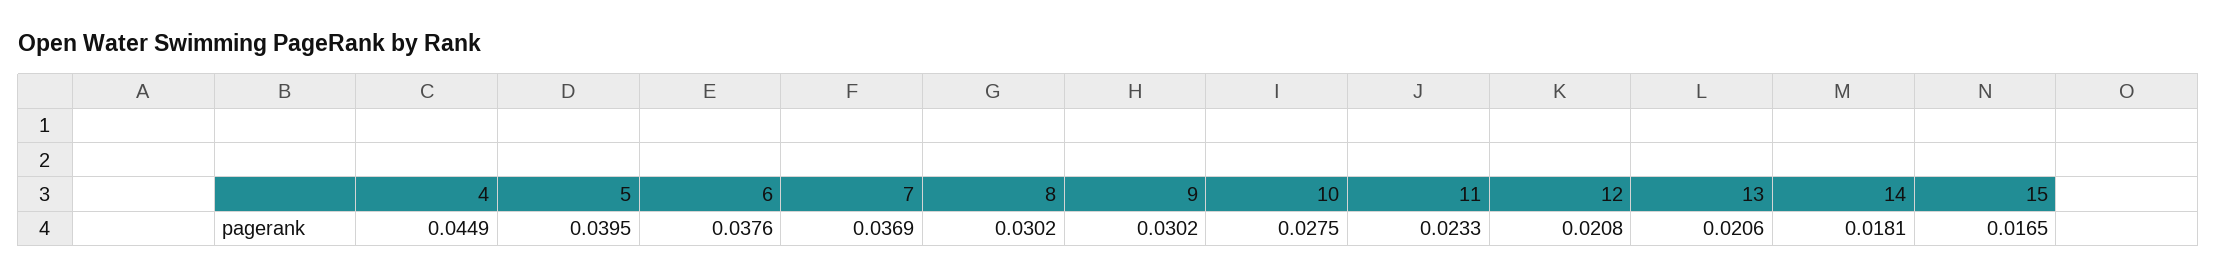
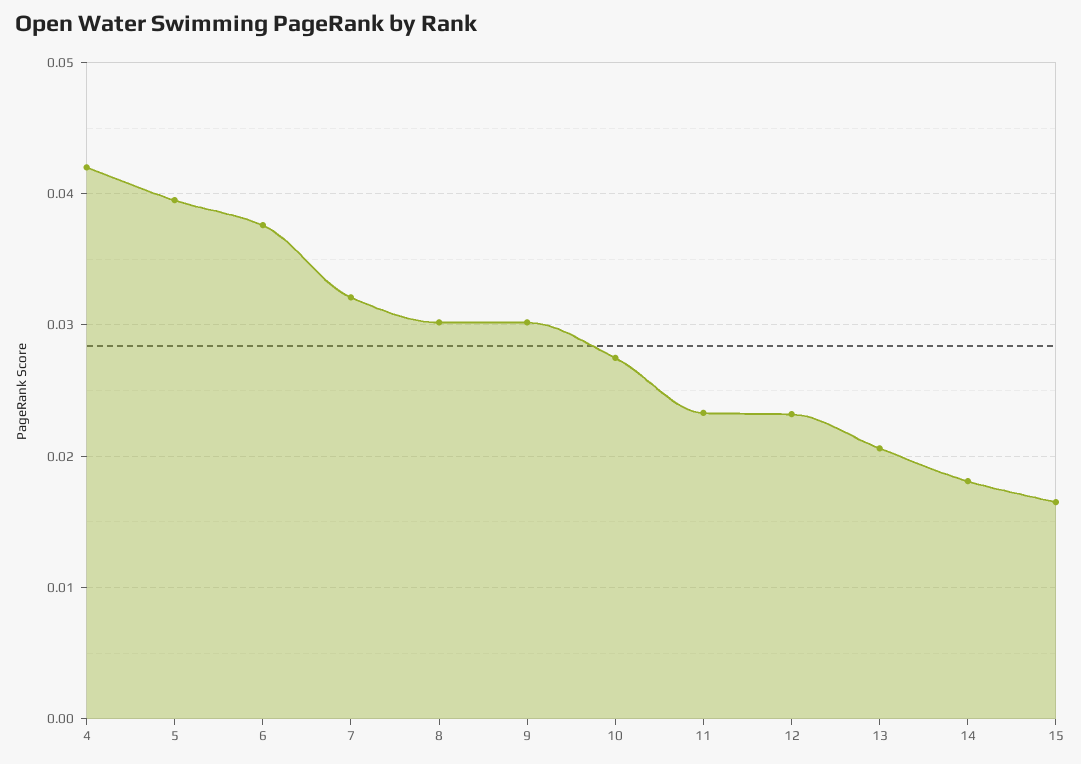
4: 0.0449 -> 0.042
7: 0.0369 -> 0.032
12: 0.0208 -> 0.023

